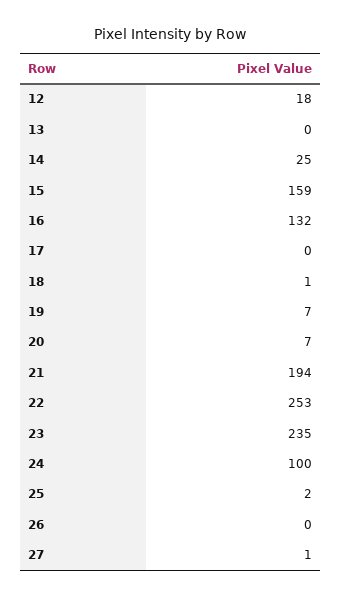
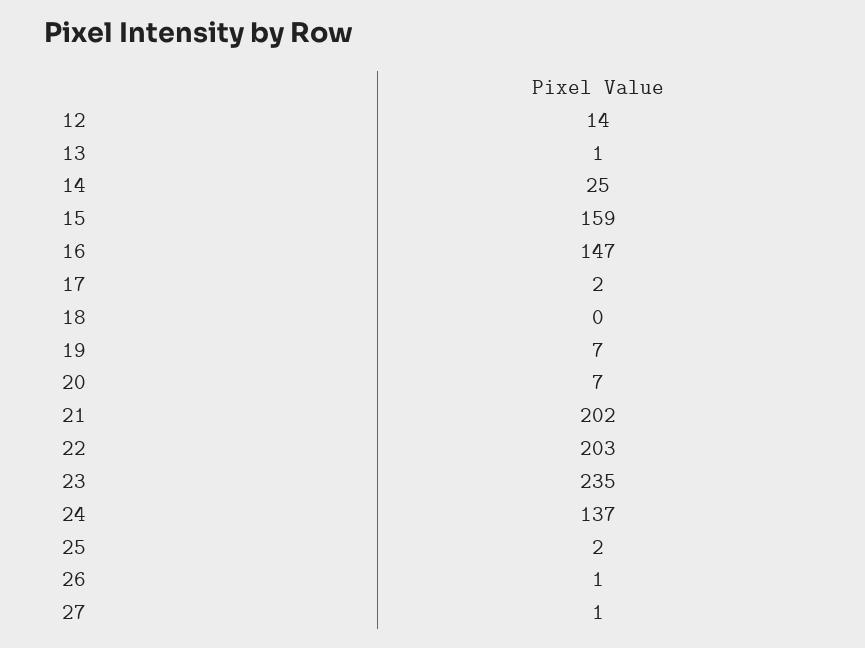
12: 18 -> 14
13: 0 -> 1
16: 132 -> 147
17: 0 -> 2
18: 1 -> 0
21: 194 -> 202
22: 253 -> 203
24: 100 -> 137
26: 0 -> 1

